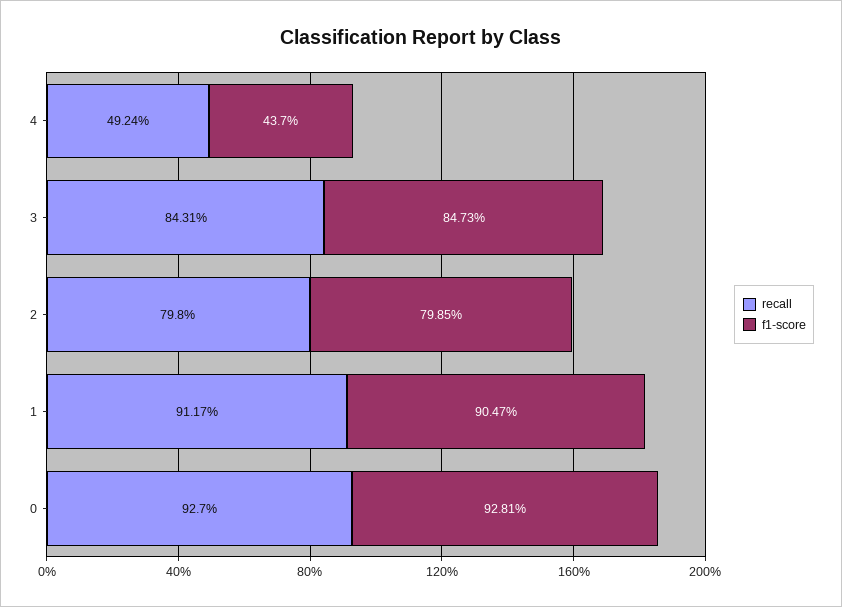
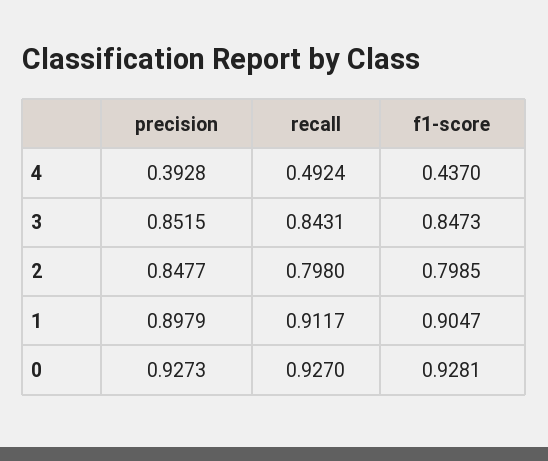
precision, 4: none -> 0.3928
precision, 3: none -> 0.8515
precision, 2: none -> 0.8477
precision, 1: none -> 0.8979
precision, 0: none -> 0.9273

